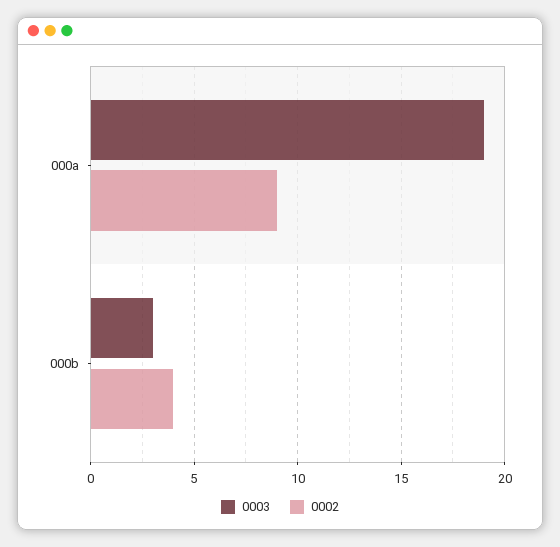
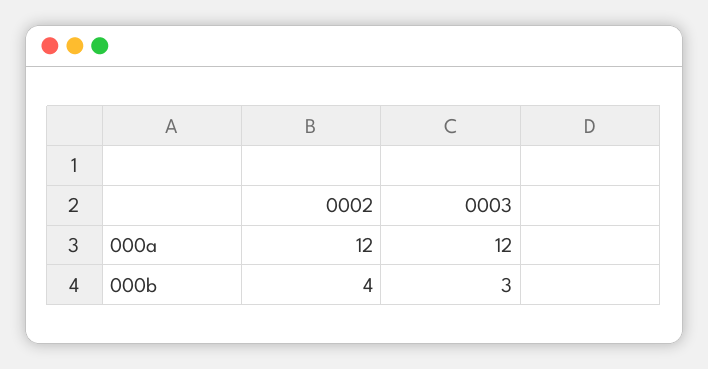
0003, 000a: 19 -> 12
0002, 000a: 9 -> 12

